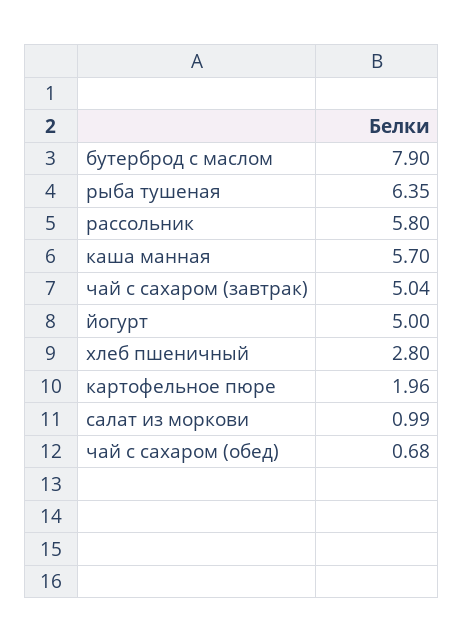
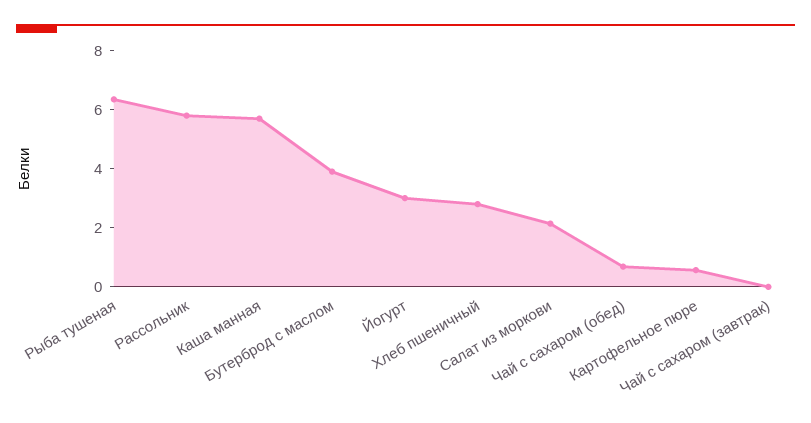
бутерброд с маслом: 7.9 -> 4
чай с сахаром (завтрак): 5.04 -> 0
йогурт: 5 -> 3
картофельное пюре: 1.96 -> 0.5
салат из моркови: 0.99 -> 2

